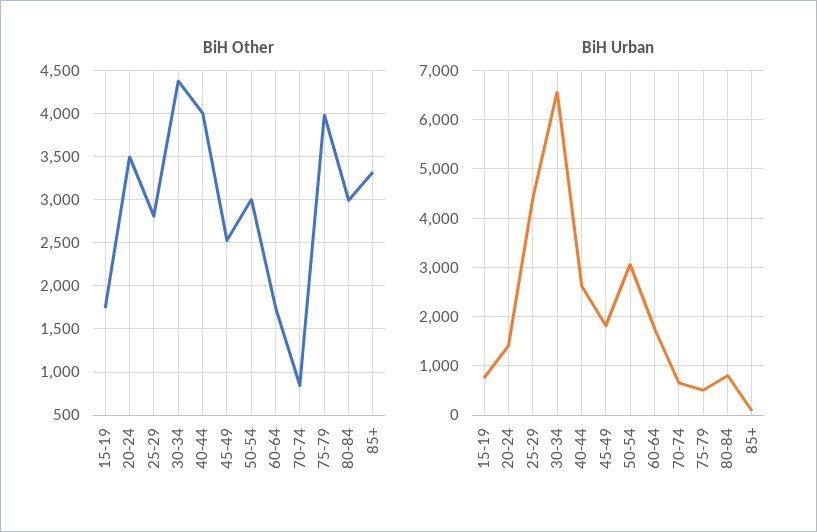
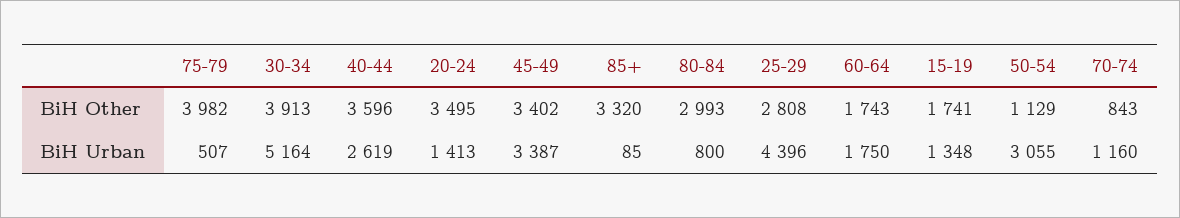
BiH Other, 30-34: 4400 -> 3913
BiH Other, 40-44: 4000 -> 3596
BiH Other, 45-49: 2500 -> 3402
BiH Other, 50-54: 3000 -> 1129
BiH Urban, 15-19: 800 -> 1348
BiH Urban, 30-34: 6600 -> 5164
BiH Urban, 45-49: 1800 -> 3387
BiH Urban, 70-74: 600 -> 1160

